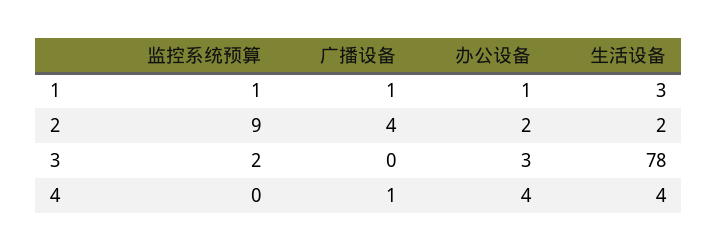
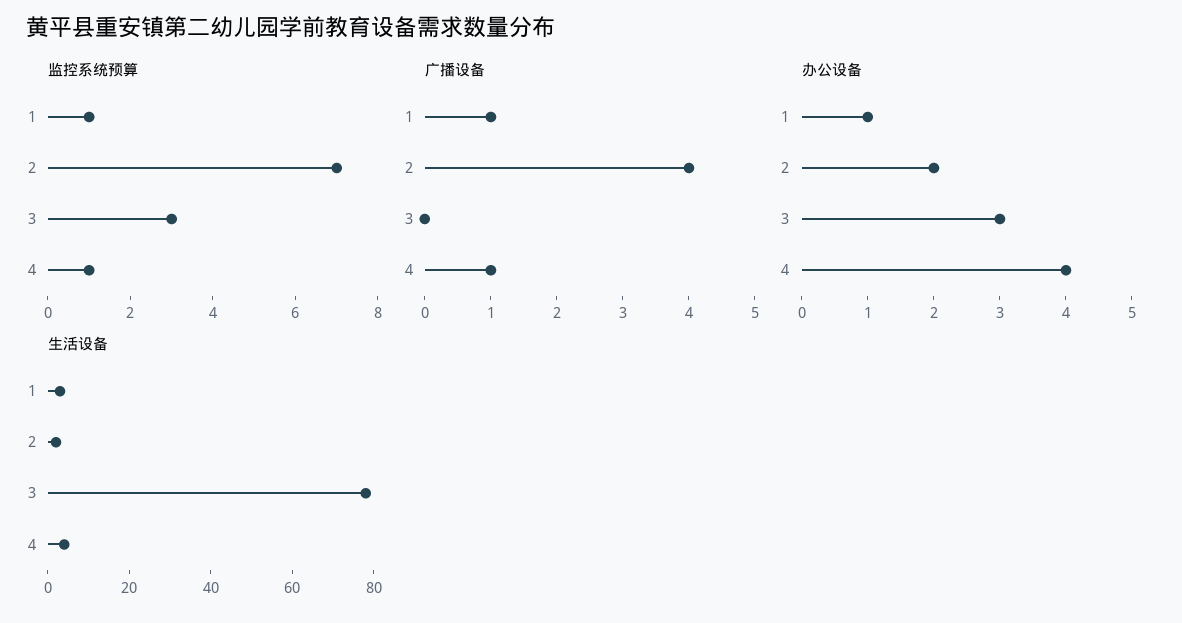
监控系统预算, 2: 9 -> 7
监控系统预算, 3: 2 -> 3
监控系统预算, 4: 0 -> 1

